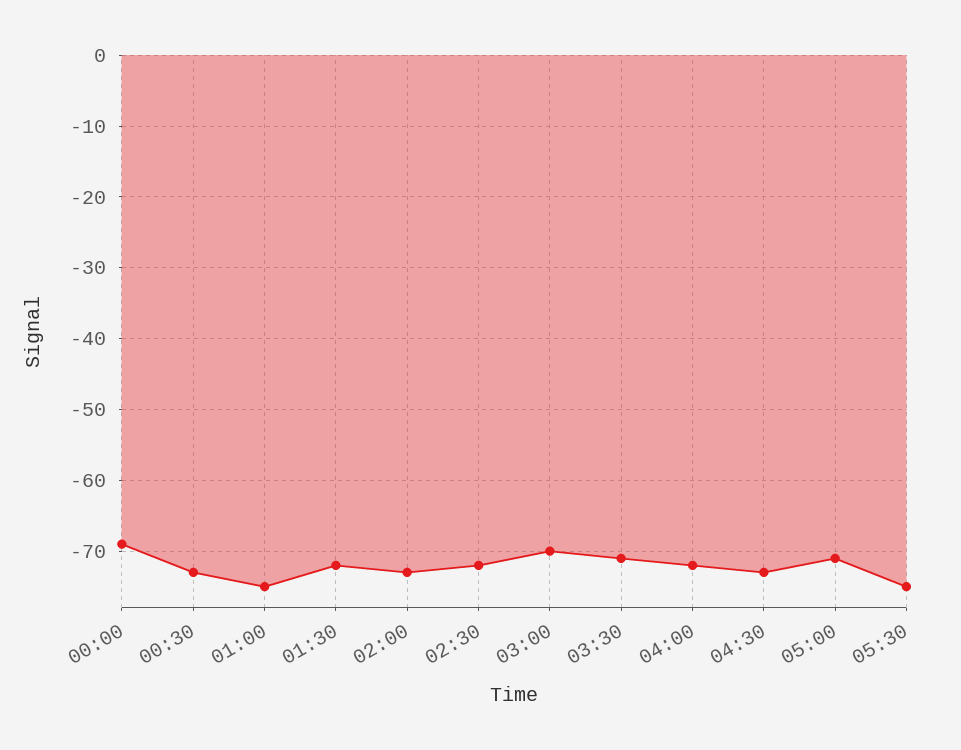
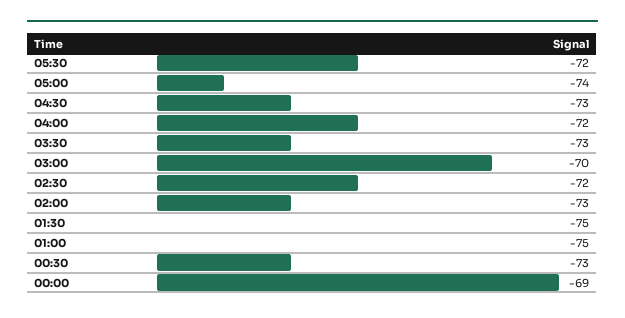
01:30: -72 -> -75
03:30: -71 -> -73
05:00: -71 -> -74
05:30: -75 -> -72

